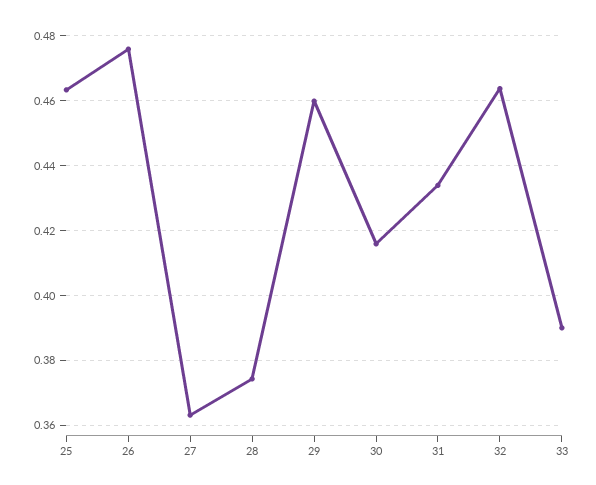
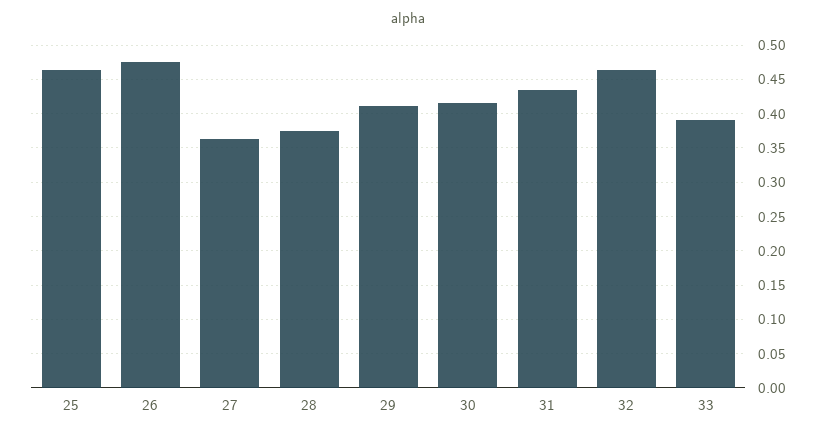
29: 0.46 -> 0.41

